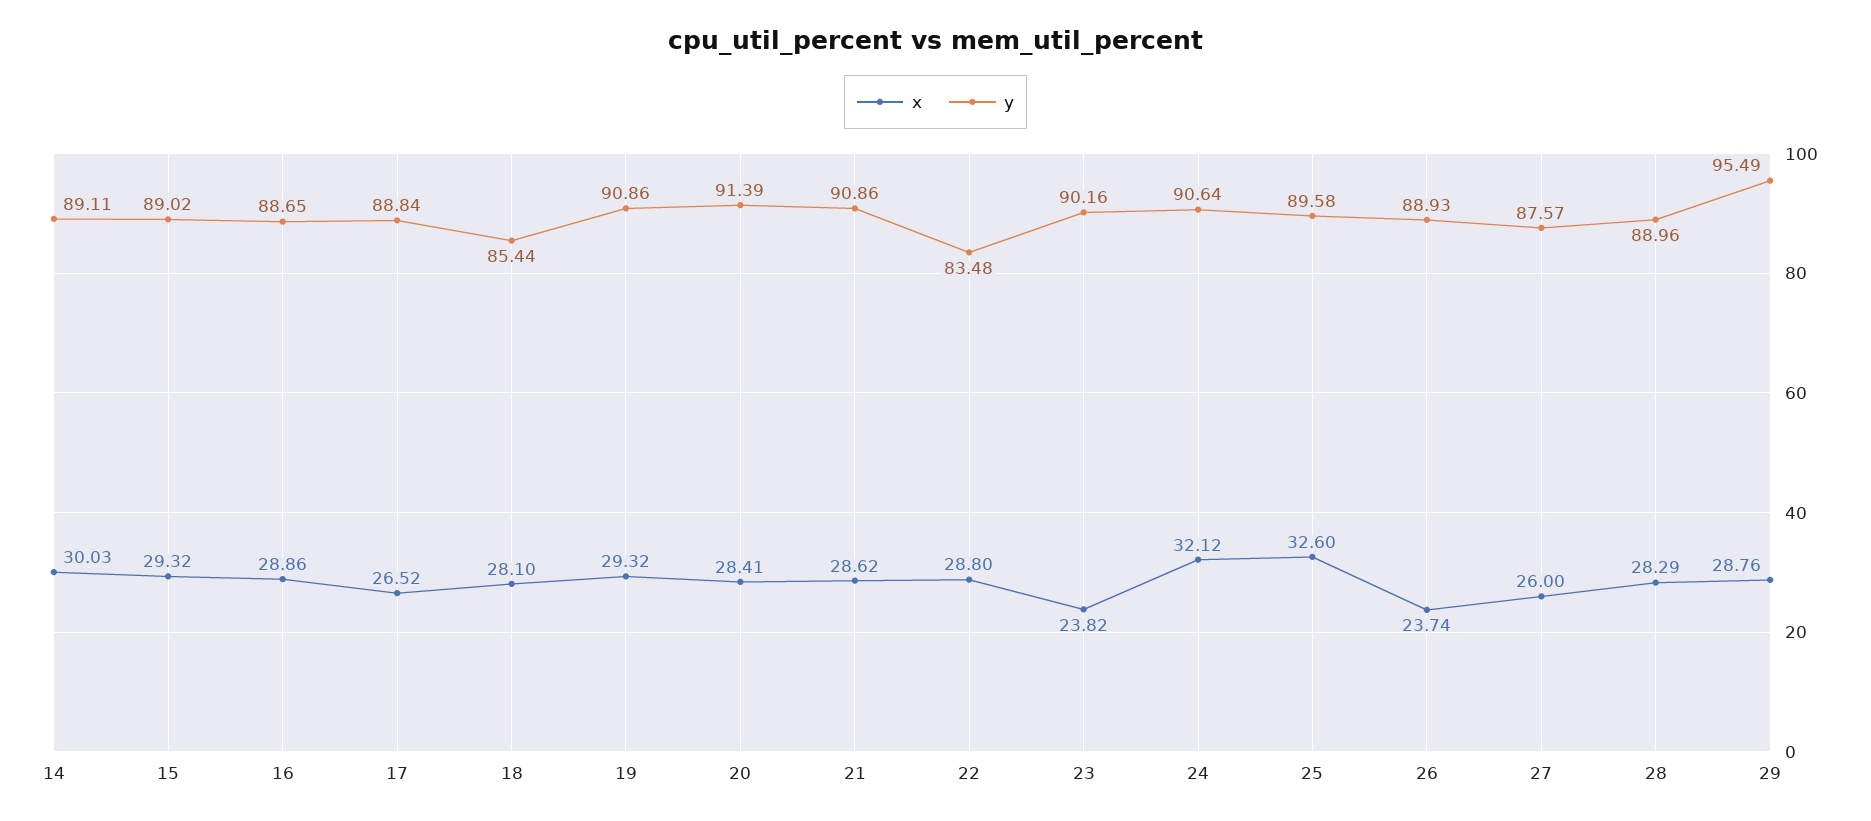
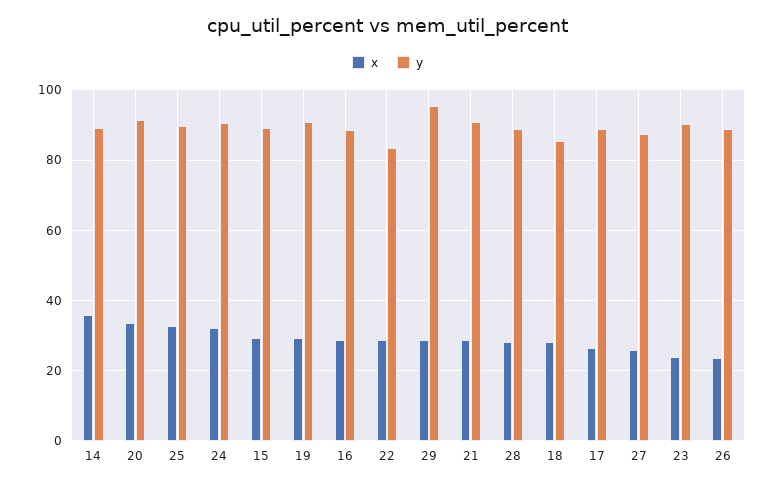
x, 14: 30.03 -> 36
x, 20: 28.41 -> 34

